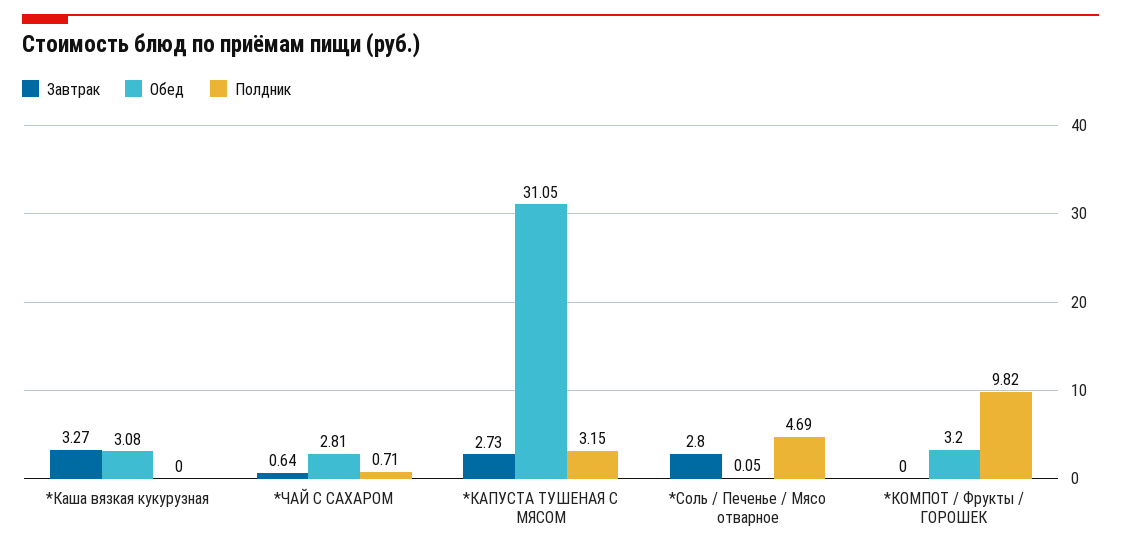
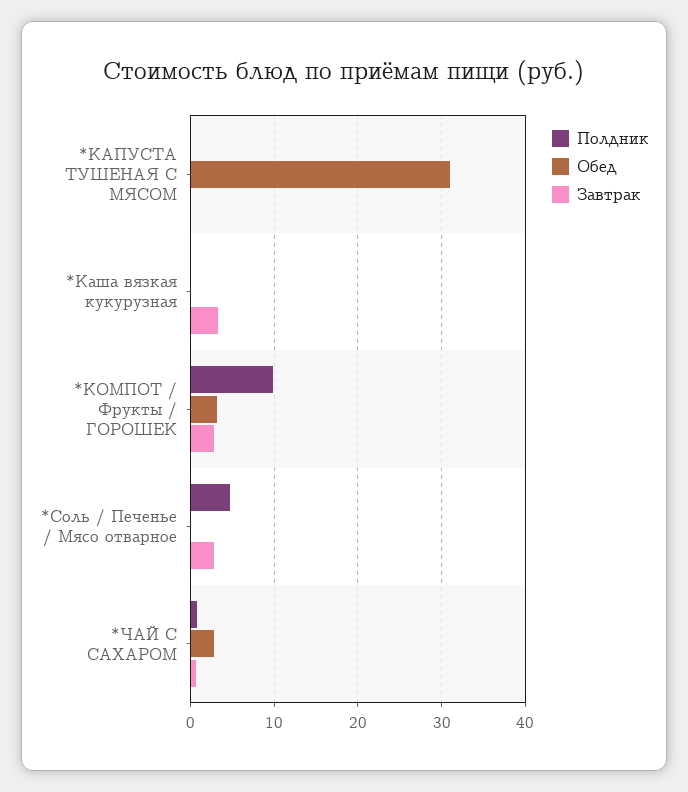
Обед, *Каша вязкая кукурузная: 3.08 -> 0
Завтрак, *КАПУСТА ТУШЕНАЯ С МЯСОМ: 2.73 -> 0
Полдник, *КАПУСТА ТУШЕНАЯ С МЯСОМ: 3.15 -> 0
Завтрак, *КОМПОТ / Фрукты / ГОРОШЕК: 0 -> 3

